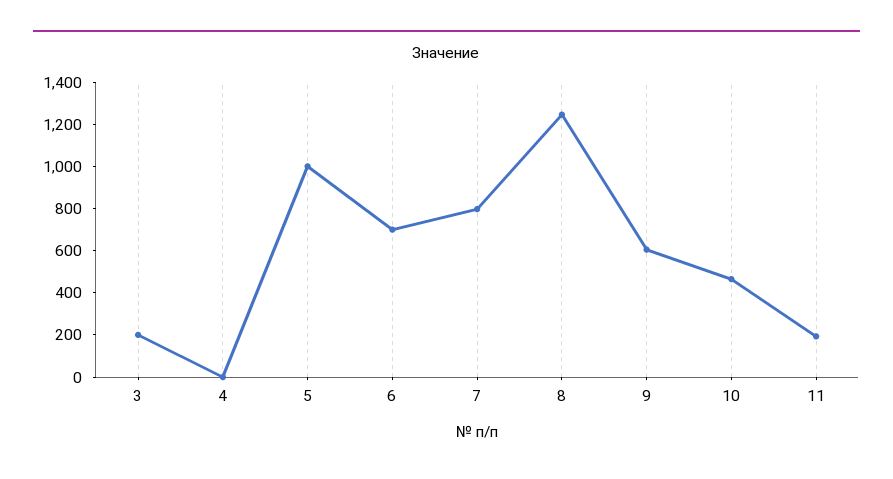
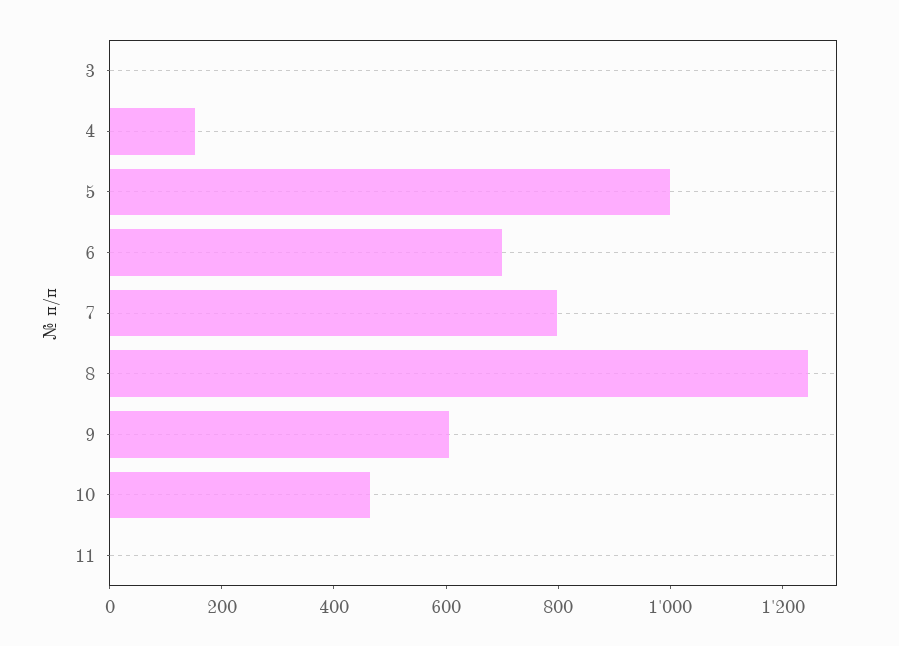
3: 200 -> 0
4: 0 -> 150
11: 200 -> 0

